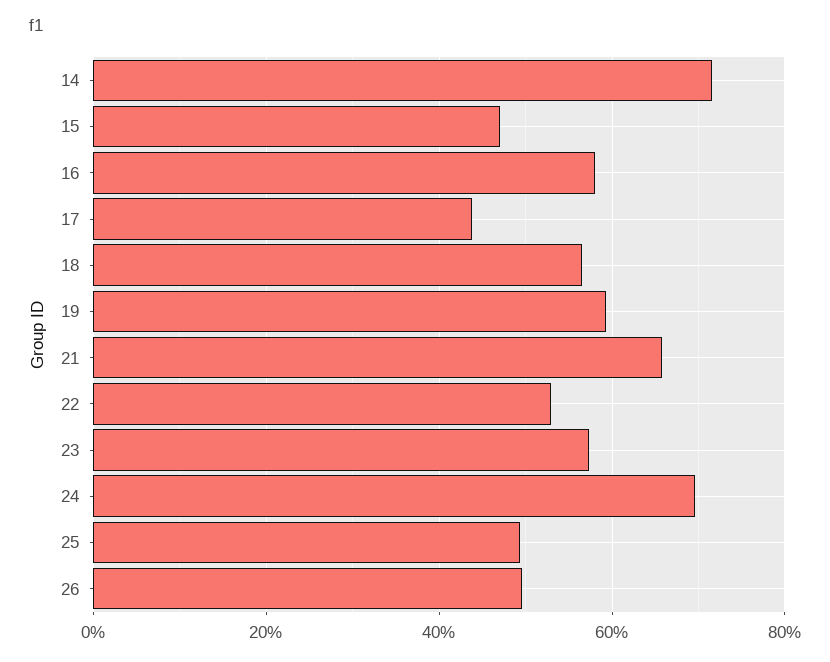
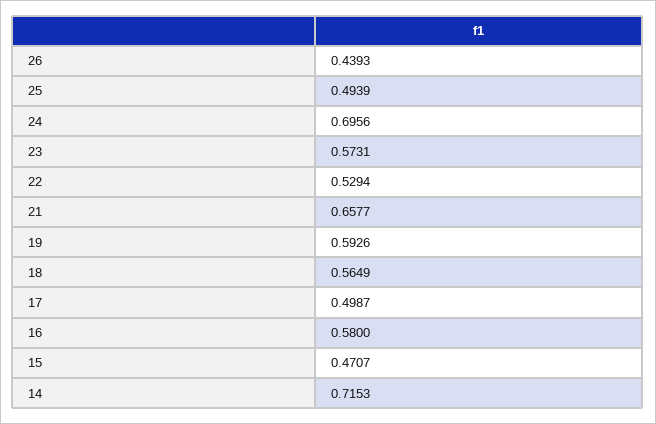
17: 0.44 -> 0.4987
26: 0.5 -> 0.4393

